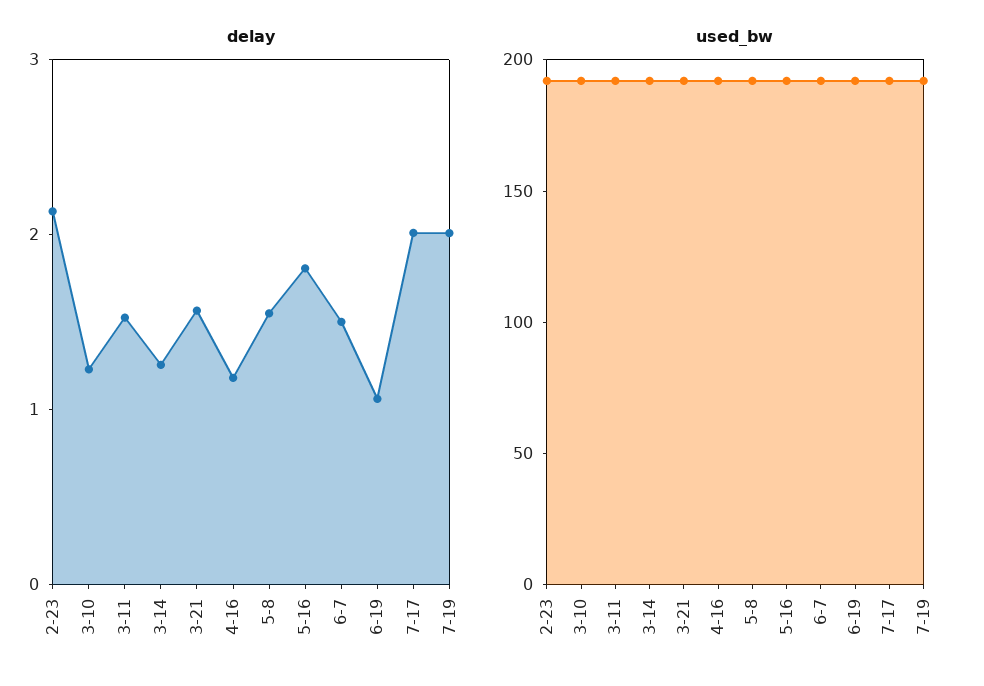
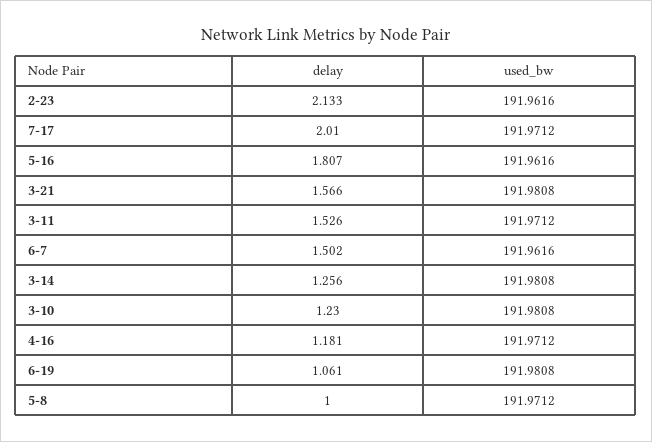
delay, 5-8: 1.6 -> 1
delay, 7-19: 2 -> none
used_bw, 7-19: 190 -> none

